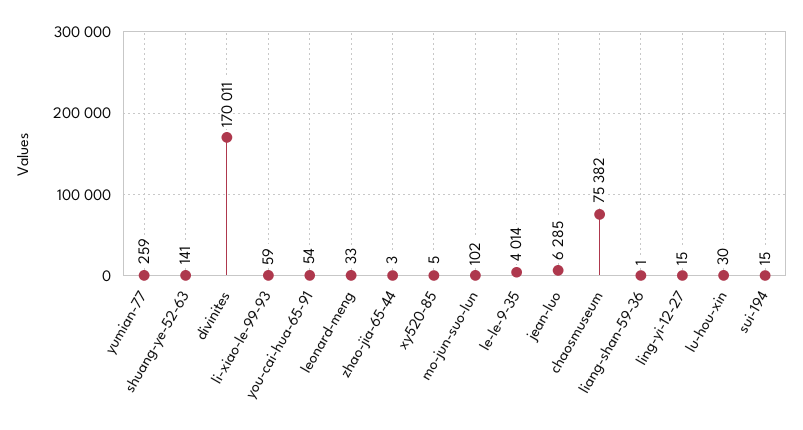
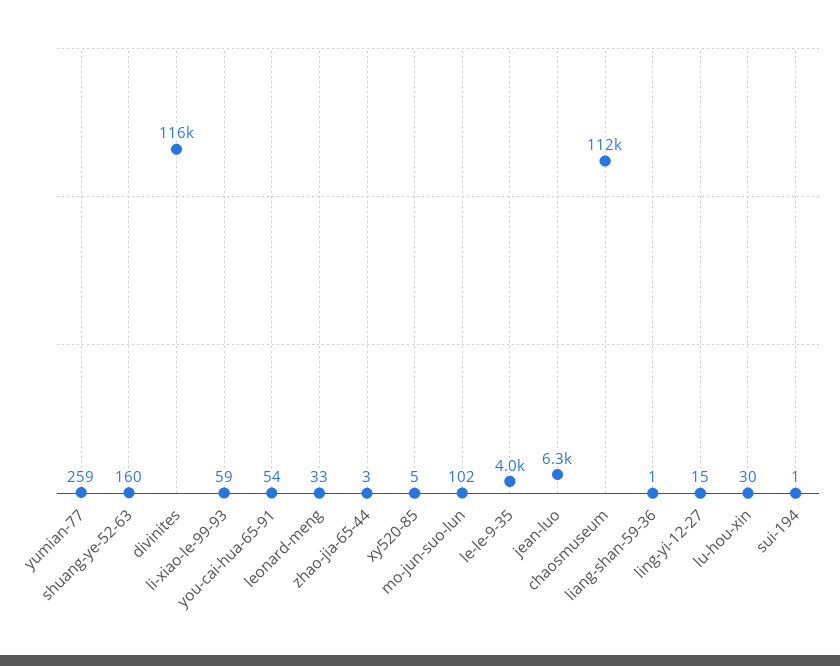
shuang-ye-52-63: 141 -> 160
divinites: 170011 -> 116000
chaosmuseum: 75382 -> 112000
sui-194: 15 -> 1

